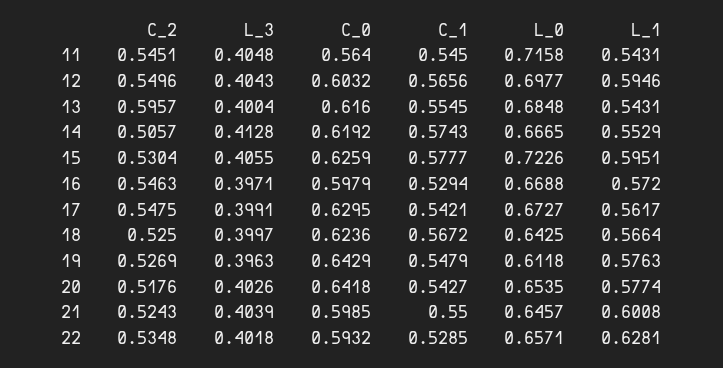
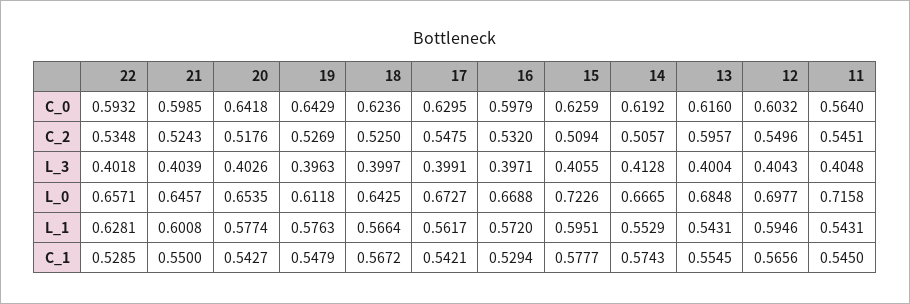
C_2, 15: 0.5304 -> 0.5094
C_2, 16: 0.5463 -> 0.532

